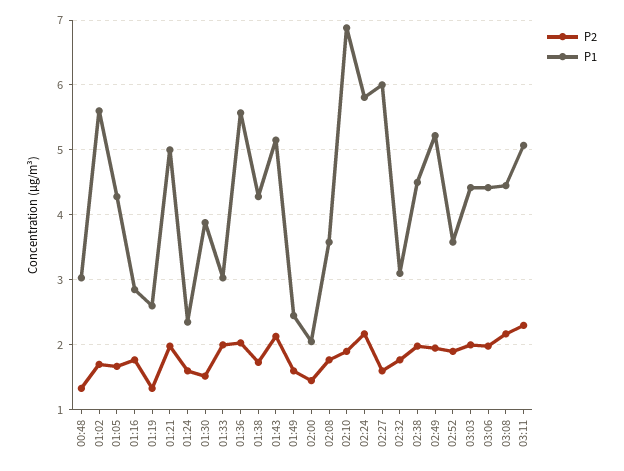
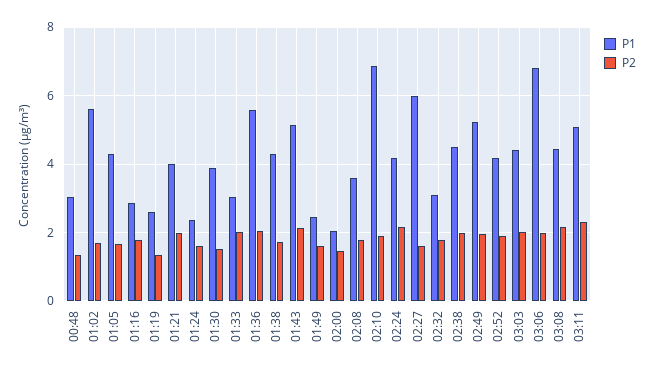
P1, 01:21: 5 -> 4
P1, 02:24: 5.8 -> 4.2
P1, 02:52: 3.6 -> 4.2
P1, 03:06: 4.4 -> 6.8

